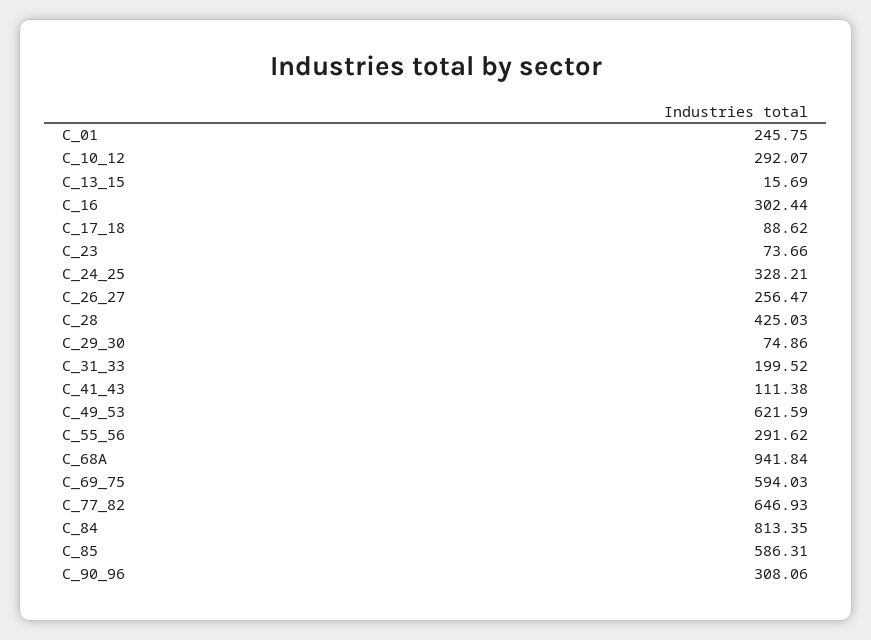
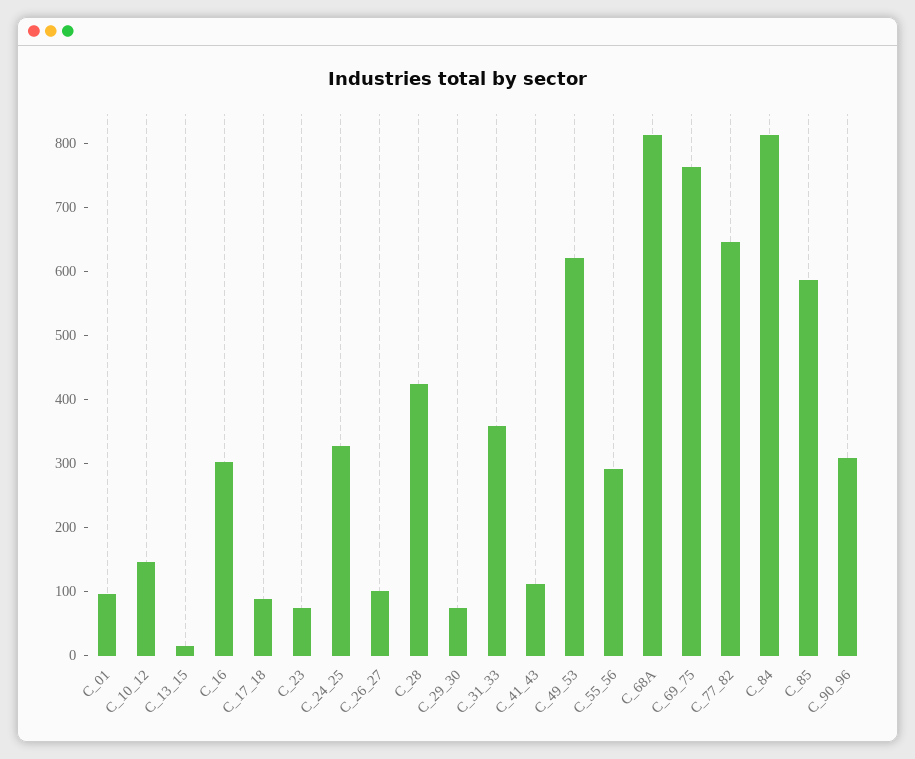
C_01: 245.75 -> 100
C_10_12: 292.07 -> 140
C_26_27: 256.47 -> 100
C_31_33: 199.52 -> 360
C_68A: 941.84 -> 820
C_69_75: 594.03 -> 760

